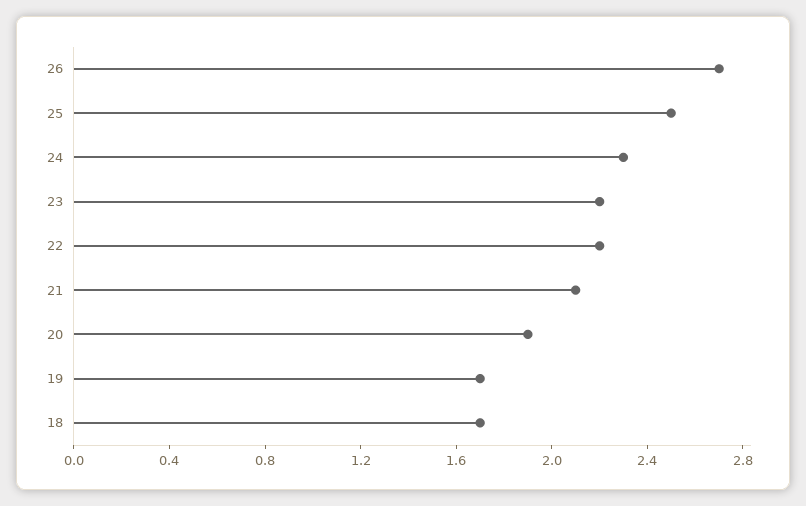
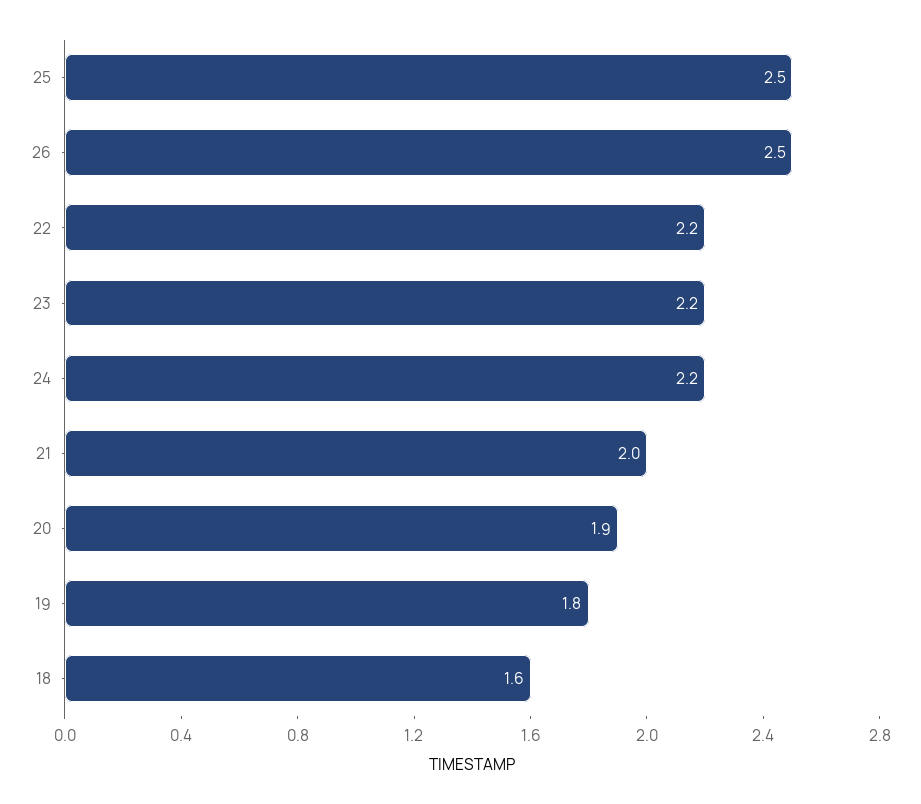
26: 2.7 -> 2.5
24: 2.3 -> 2.2
21: 2.1 -> 2
19: 1.7 -> 1.8
18: 1.7 -> 1.6

